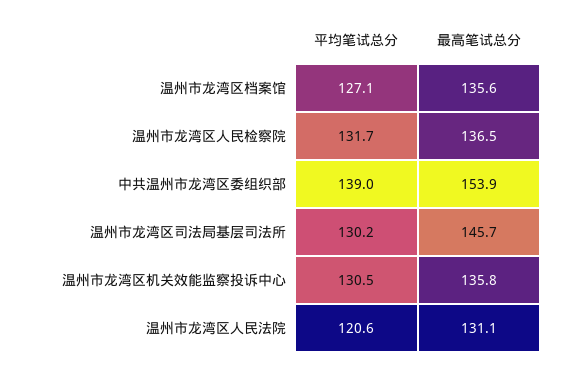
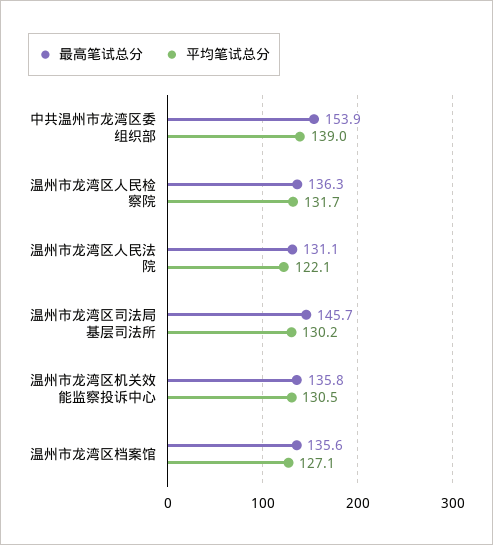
最高笔试总分, 温州市龙湾区人民检察院: 136.5 -> 136.3
平均笔试总分, 温州市龙湾区人民法院: 120.6 -> 122.1

